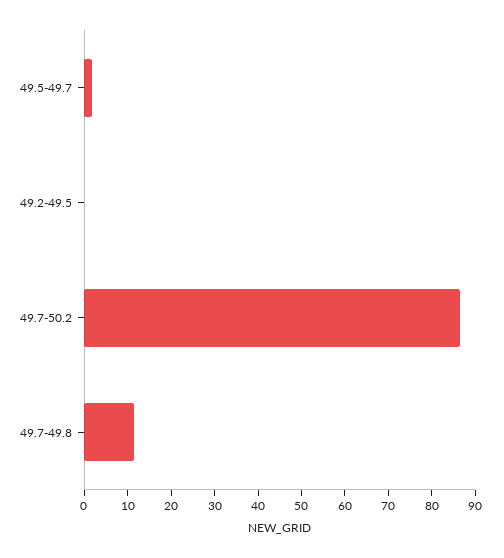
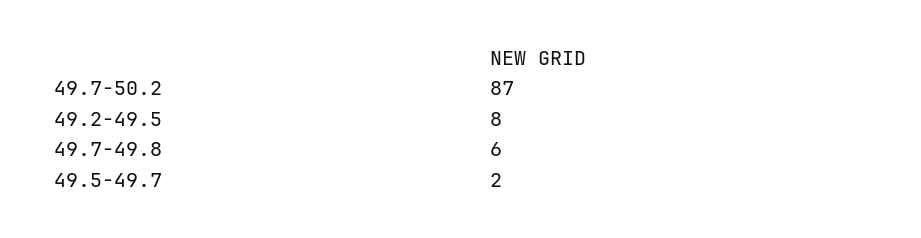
49.2-49.5: 0 -> 8
49.7-49.8: 12 -> 6

